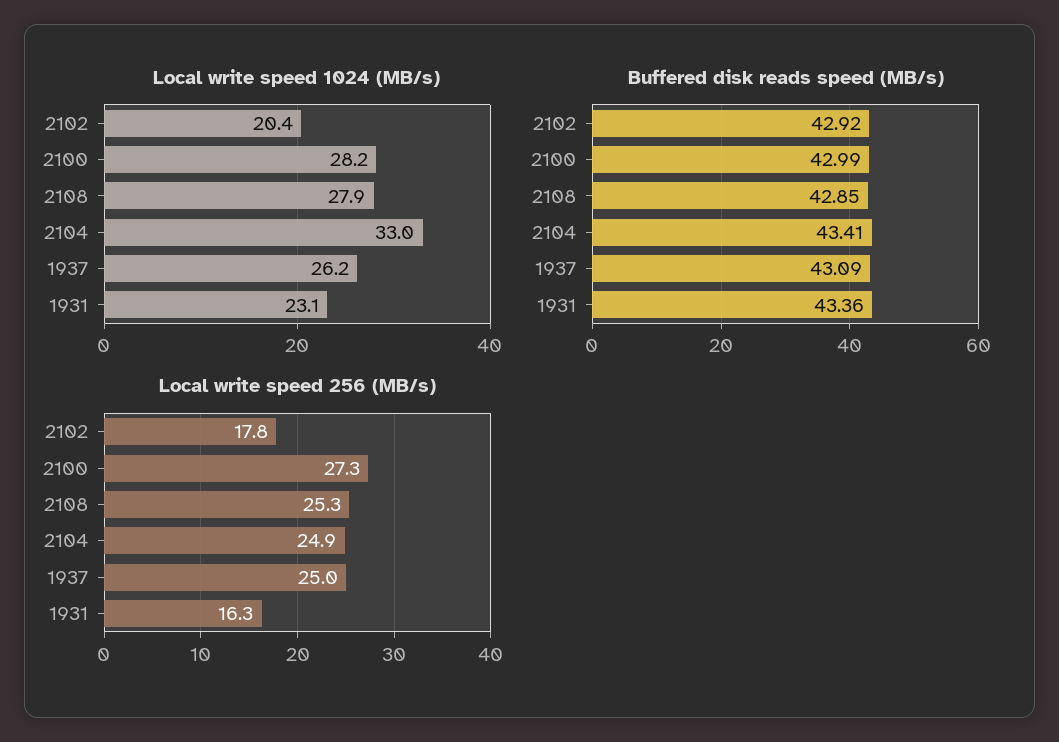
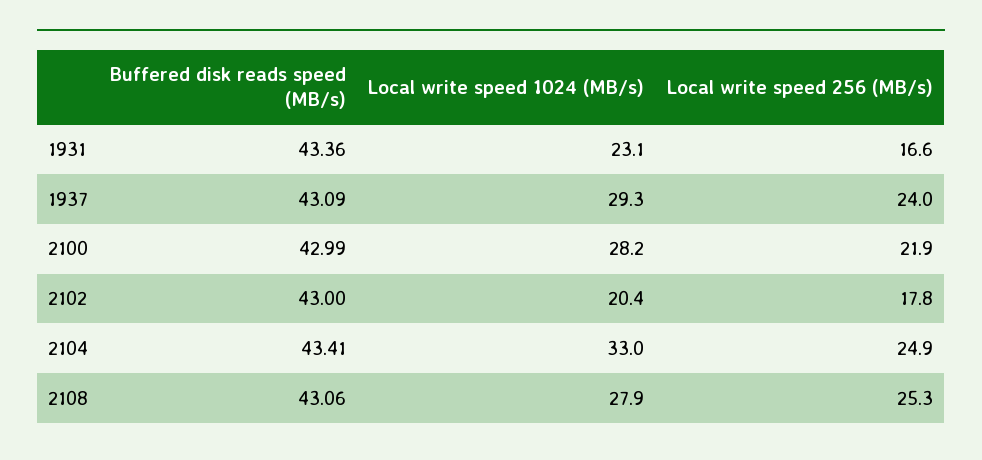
Local write speed 1024 (MB/s), 1937: 26.2 -> 29.3
Buffered disk reads speed (MB/s), 2102: 42.92 -> 43
Buffered disk reads speed (MB/s), 2108: 42.85 -> 43.06
Local write speed 256 (MB/s), 2100: 27.3 -> 21.9
Local write speed 256 (MB/s), 1937: 25 -> 24
Local write speed 256 (MB/s), 1931: 16.3 -> 16.6

